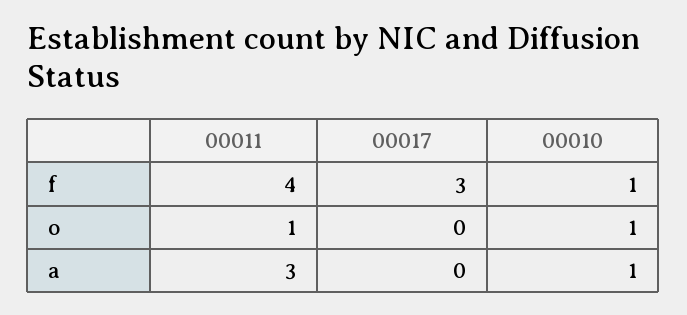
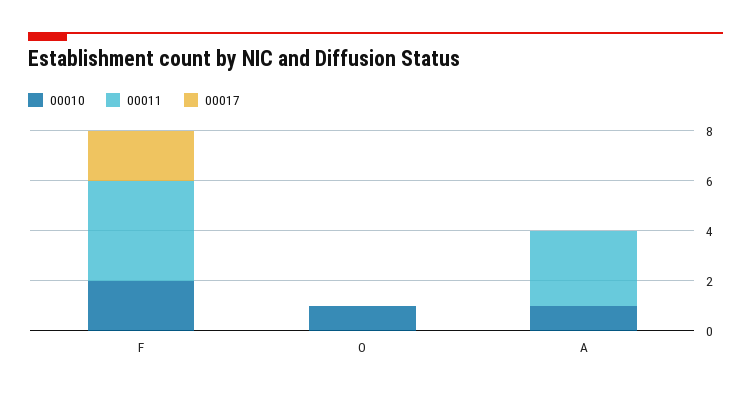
00017, f: 3 -> 2
00010, f: 1 -> 2
00011, o: 1 -> 0

